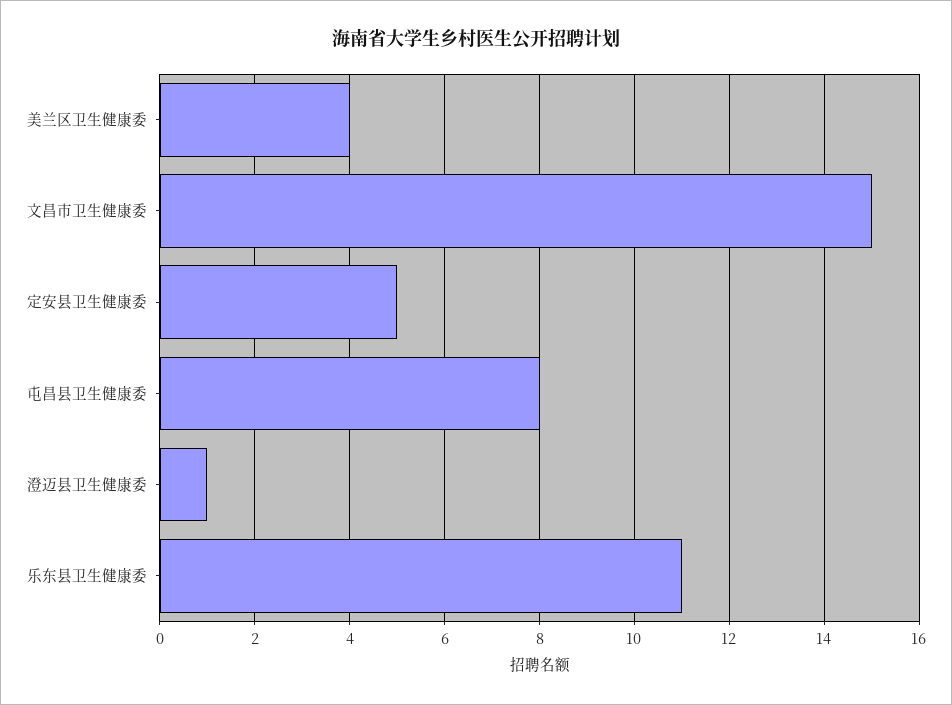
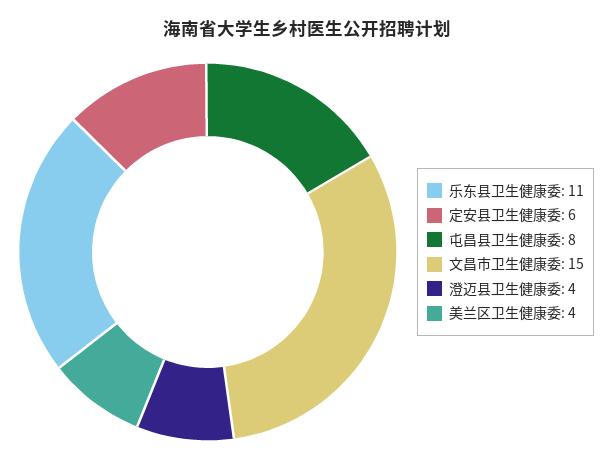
定安县卫生健康委: 5 -> 6
澄迈县卫生健康委: 1 -> 4

